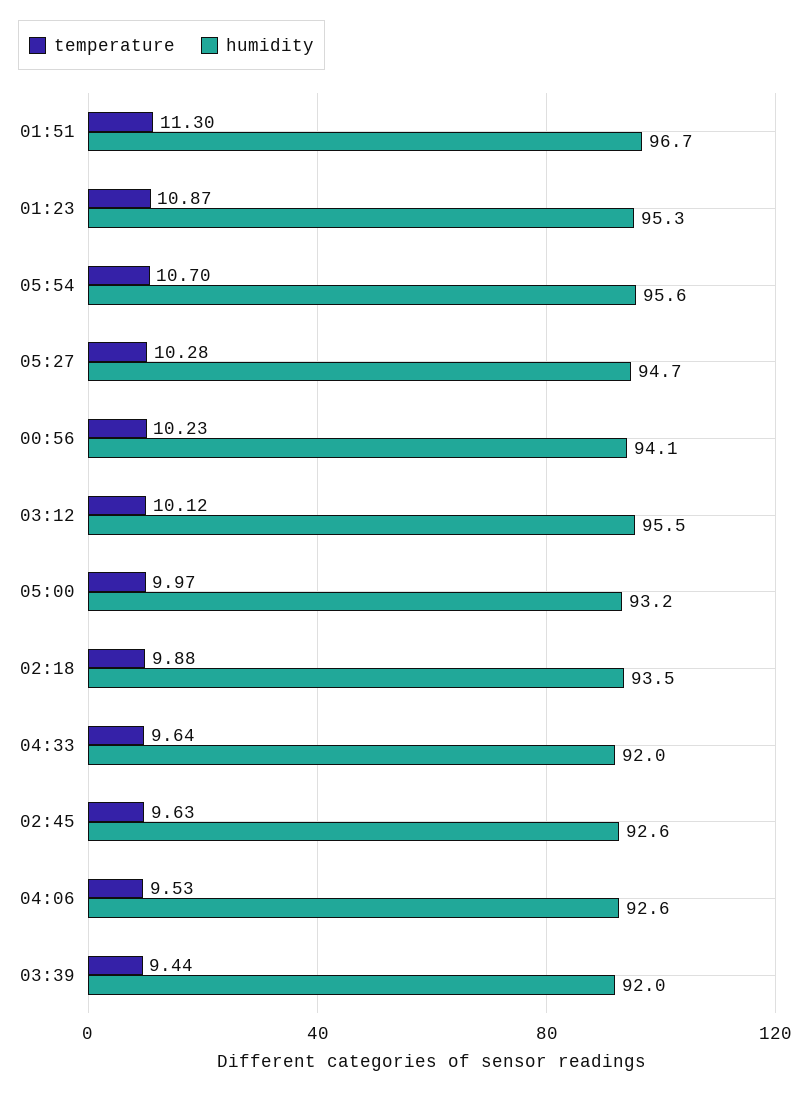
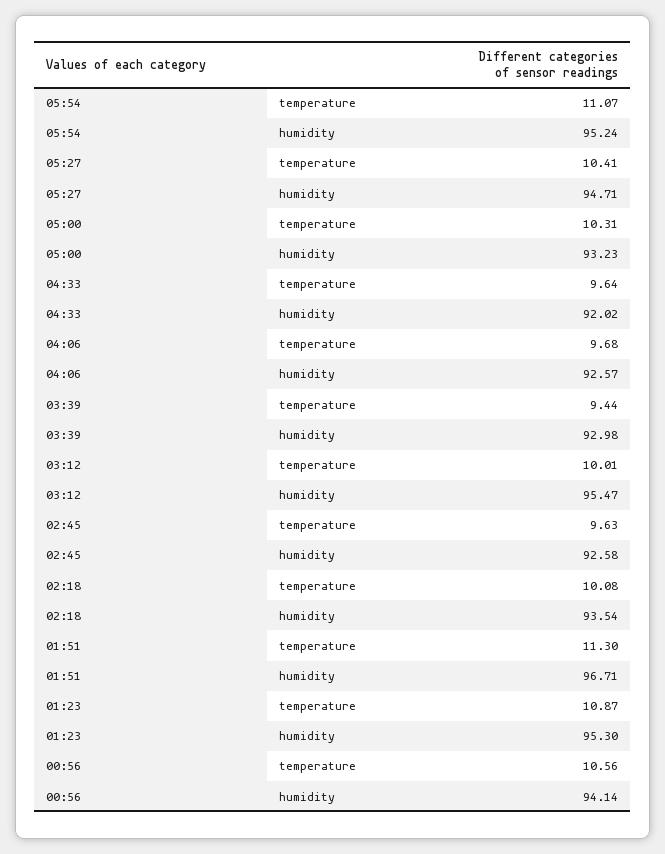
temperature, 05:54: 10.7 -> 11.07
humidity, 05:54: 95.6 -> 95.24
temperature, 05:27: 10.28 -> 10.41
temperature, 00:56: 10.23 -> 10.56
temperature, 03:12: 10.12 -> 10.01
temperature, 05:00: 9.97 -> 10.31
temperature, 02:18: 9.88 -> 10.08
temperature, 04:06: 9.53 -> 9.68
humidity, 03:39: 92 -> 92.98

